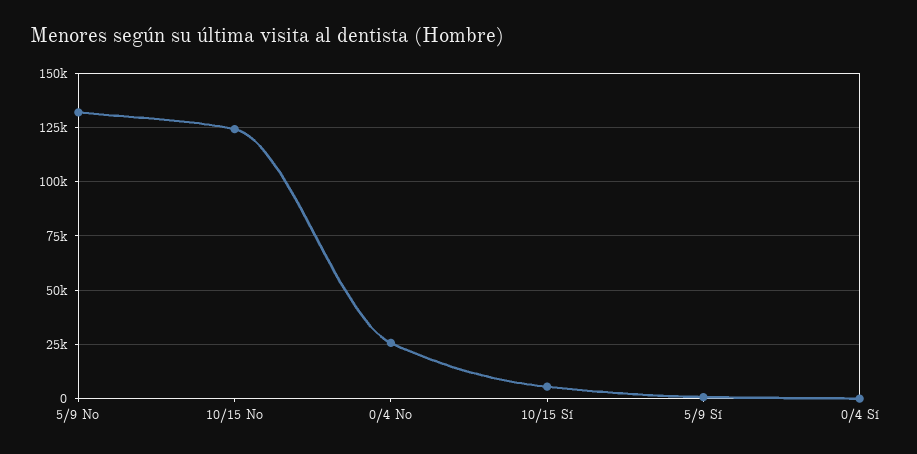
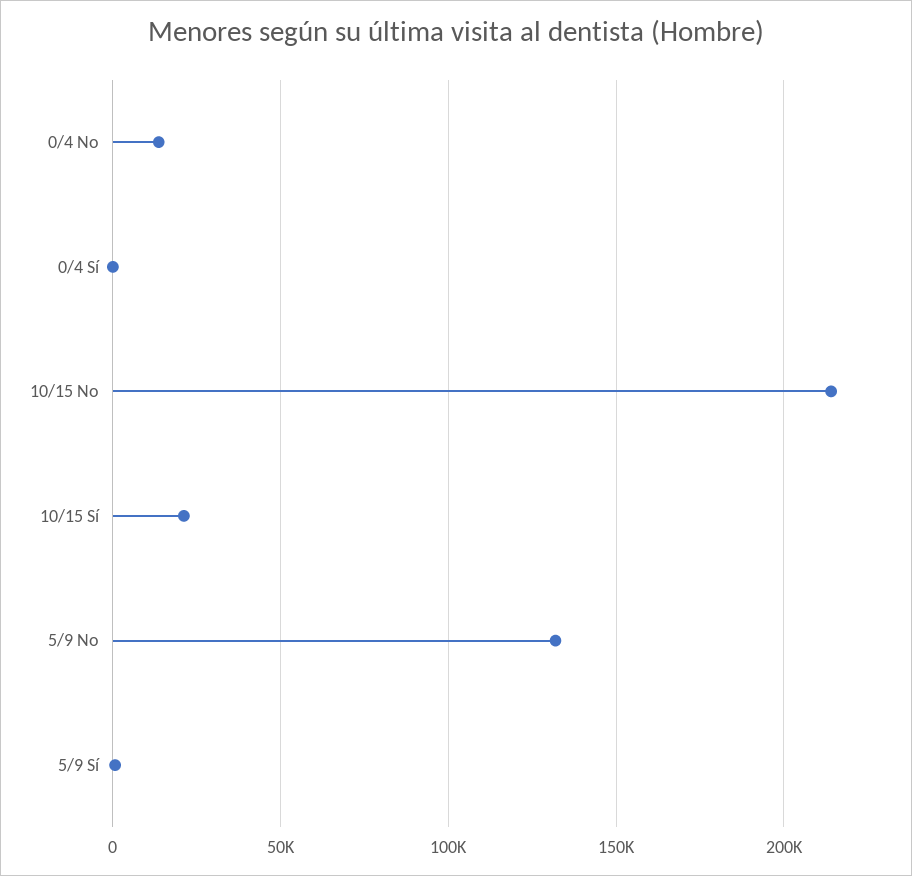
10/15 No: 125000 -> 215000
0/4 No: 25000 -> 15000
10/15 Sí: 5000 -> 20000

